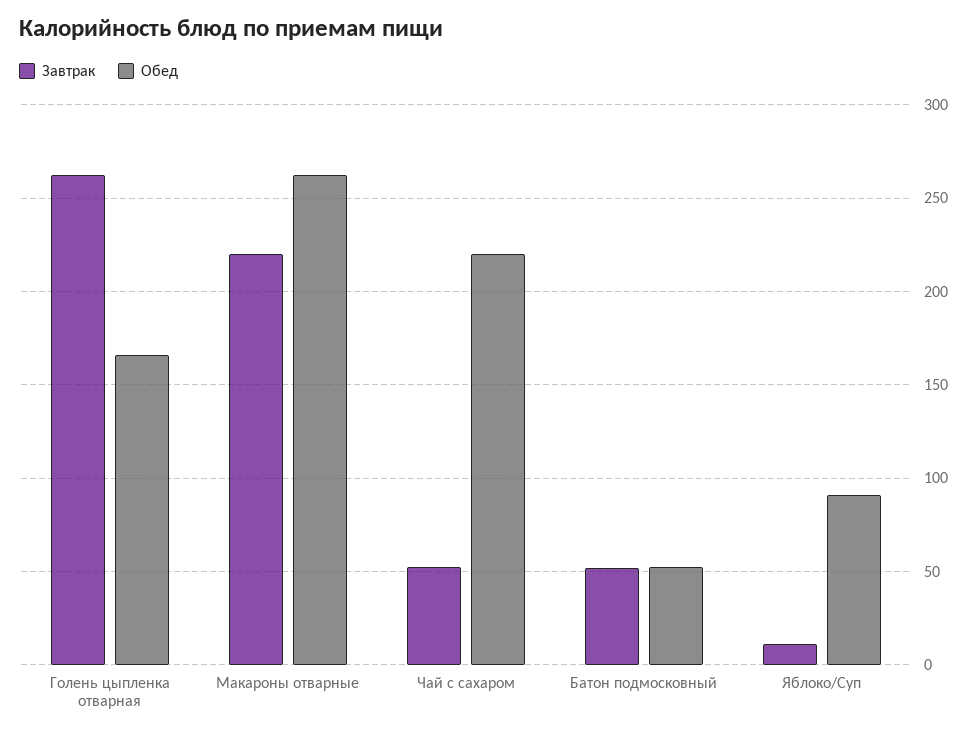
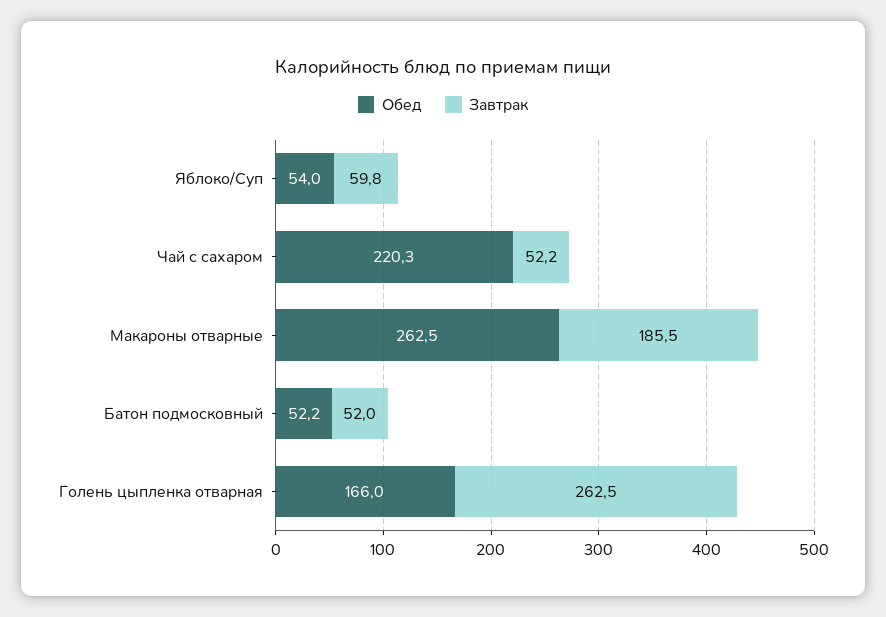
Завтрак, Макароны отварные: 220 -> 185.5
Завтрак, Яблоко/Суп: 10 -> 59.8
Обед, Яблоко/Суп: 90 -> 54

